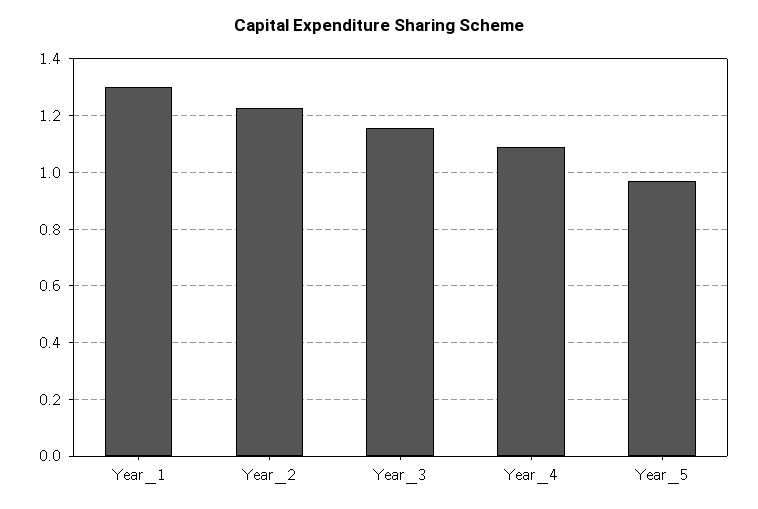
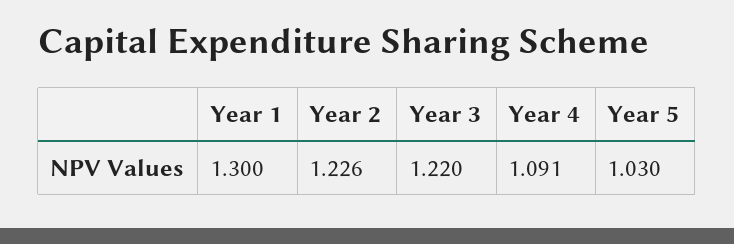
Year_3: 1.15 -> 1.22
Year_5: 0.975 -> 1.03

